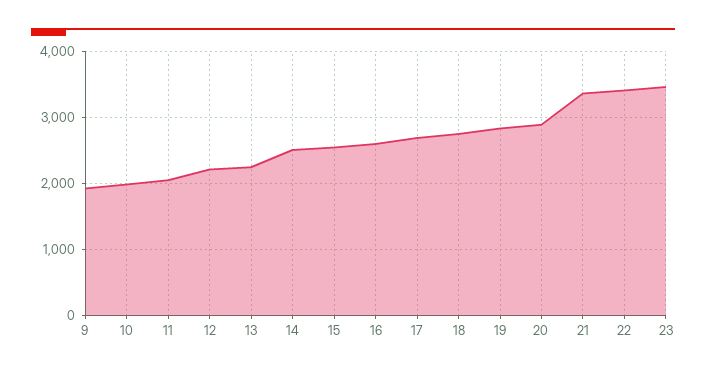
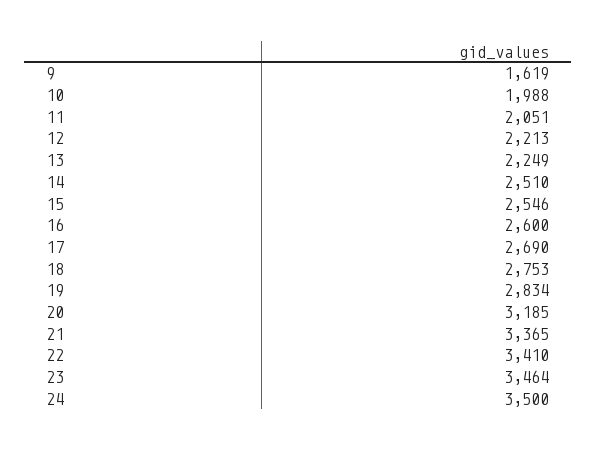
9: 1900 -> 1619
20: 2900 -> 3185
24: none -> 3500

